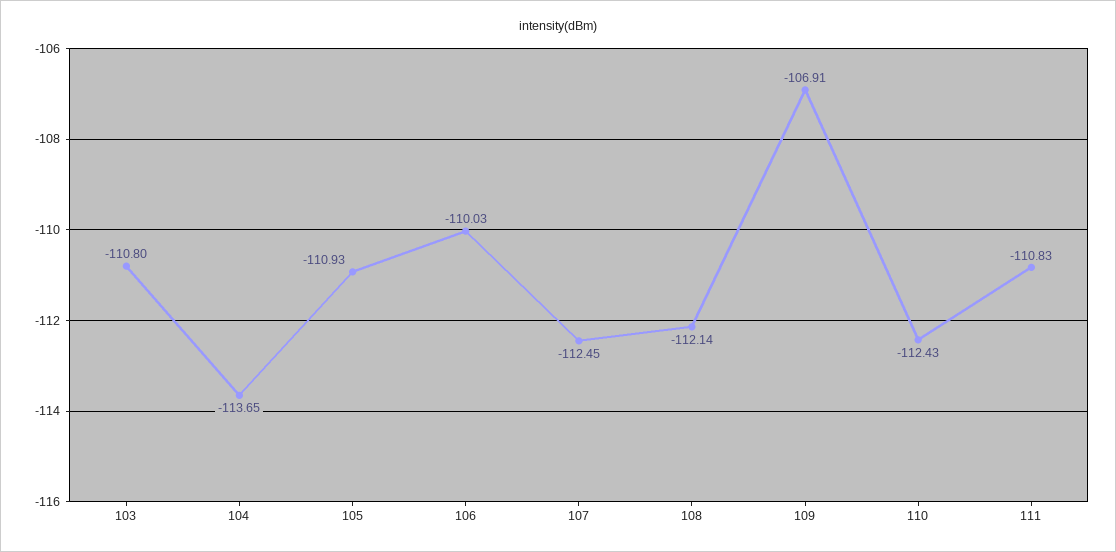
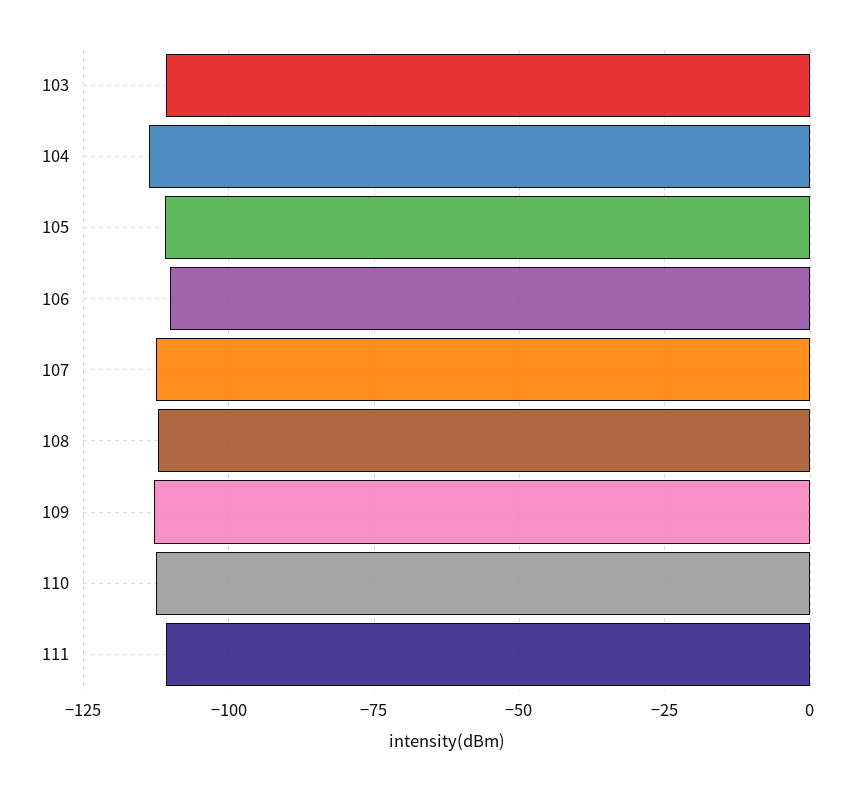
109: -106.91 -> -112.5

